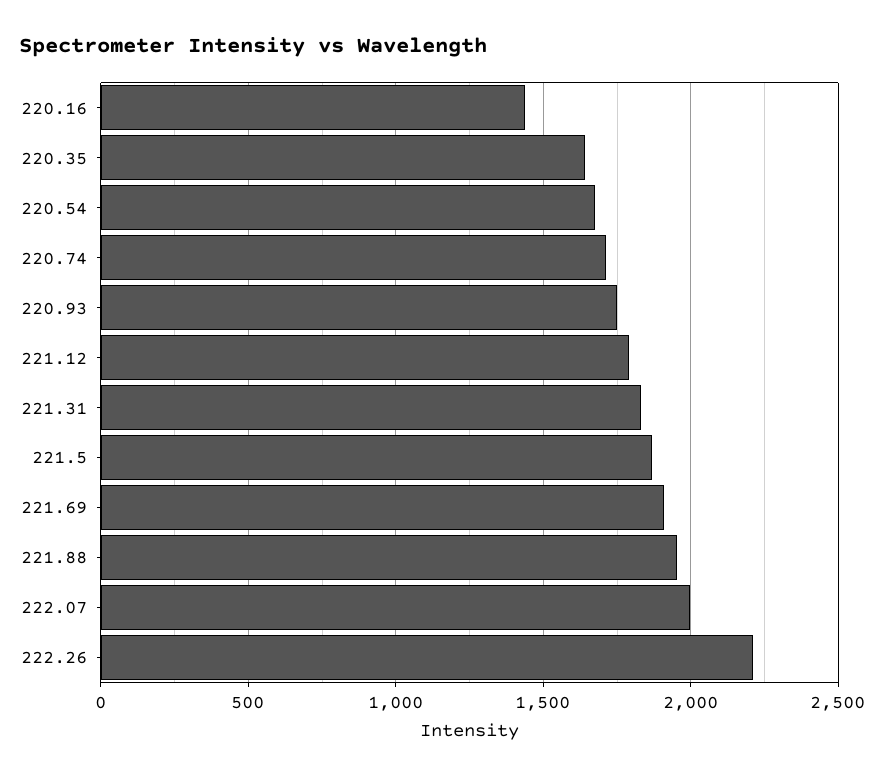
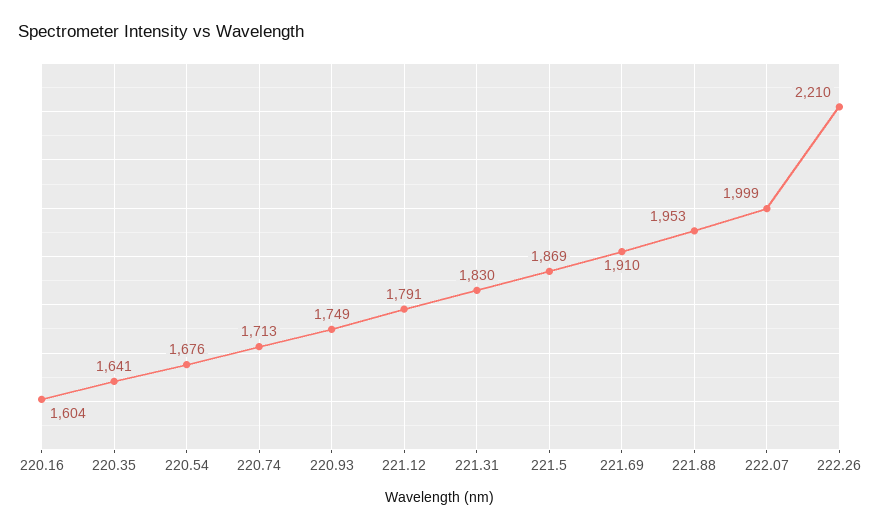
220.16: 1450 -> 1604

